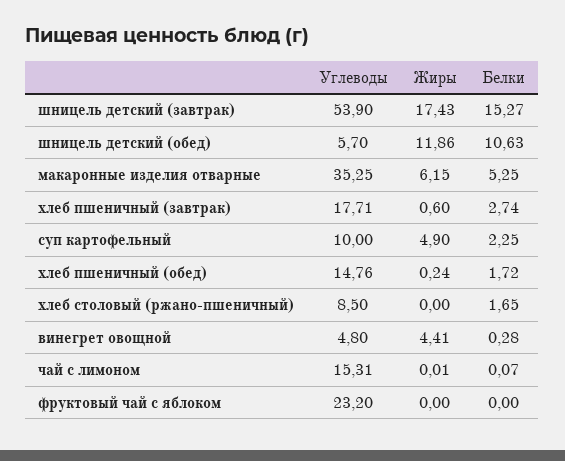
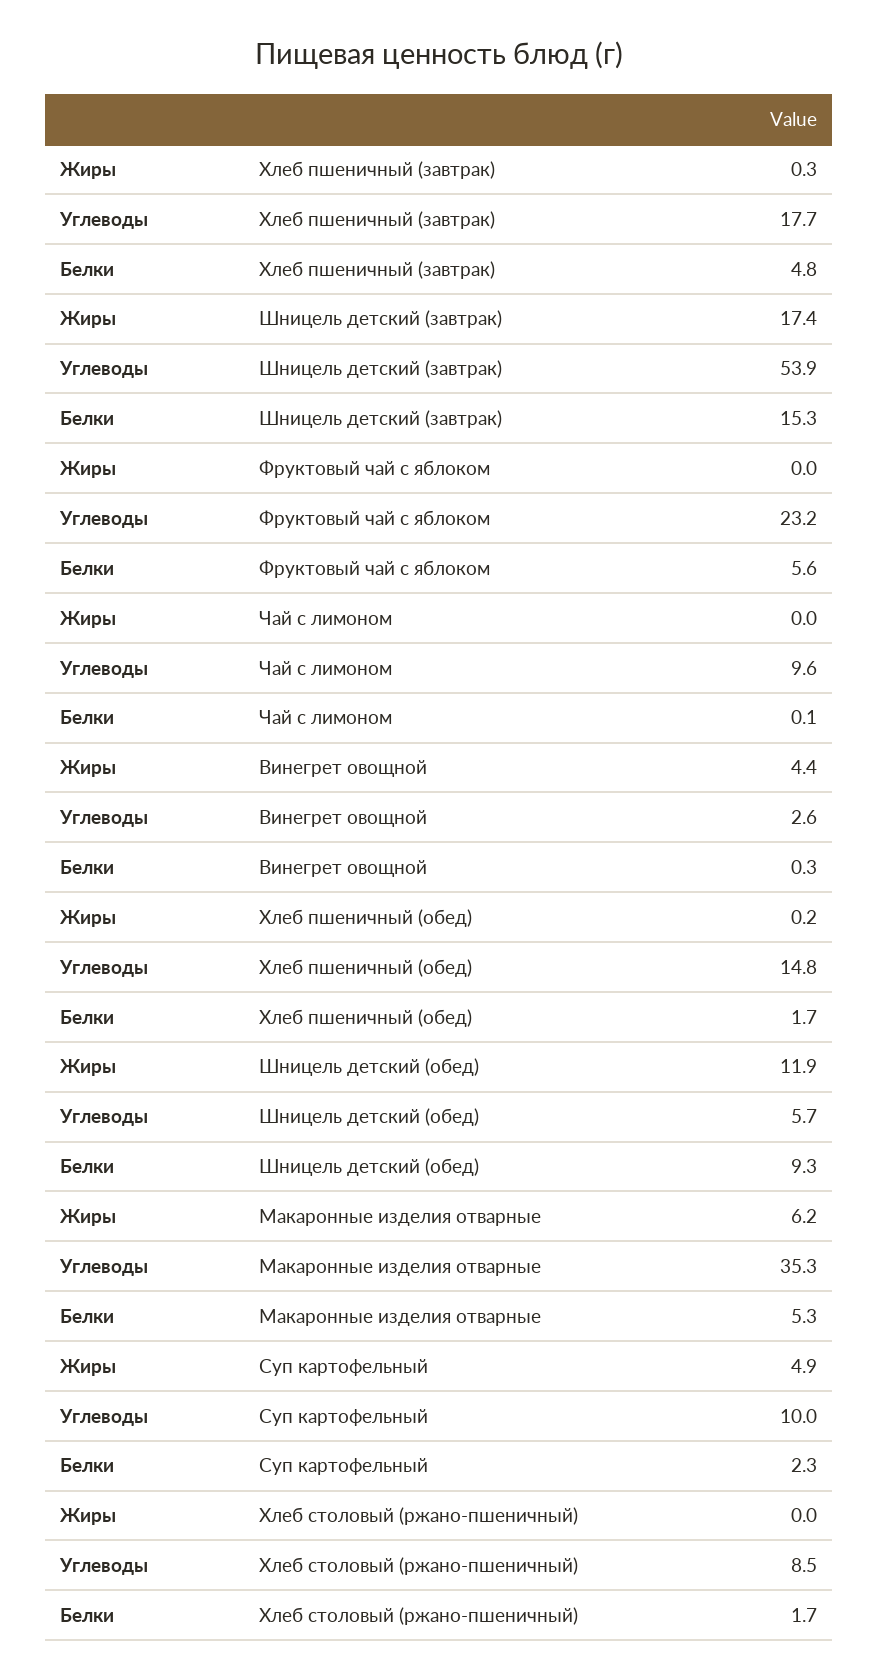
Белки, шницель детский (обед): 10.63 -> 9.3
Жиры, хлеб пшеничный (завтрак): 0.6 -> 0.3
Белки, хлеб пшеничный (завтрак): 2.74 -> 4.8
Углеводы, винегрет овощной: 4.8 -> 2.6
Углеводы, чай с лимоном: 15.31 -> 9.6
Белки, фруктовый чай с яблоком: 0 -> 5.6

